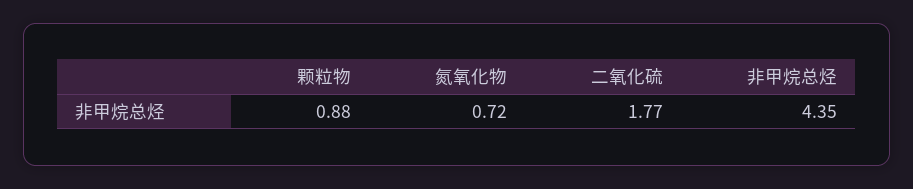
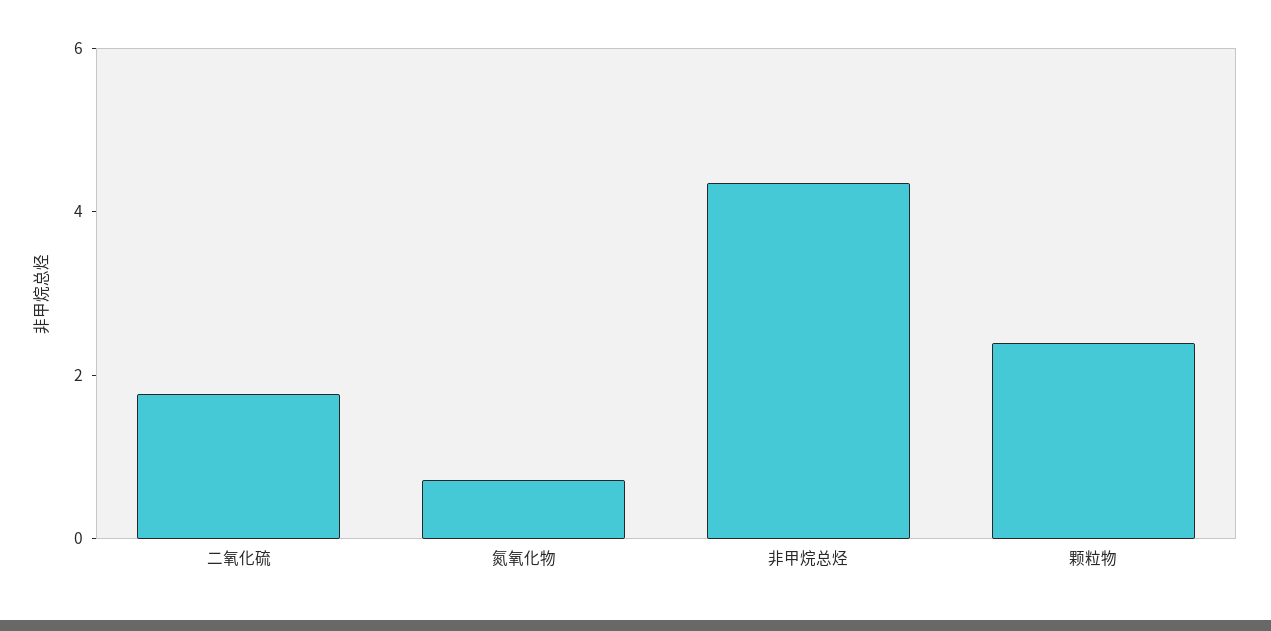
颗粒物: 0.88 -> 2.5

